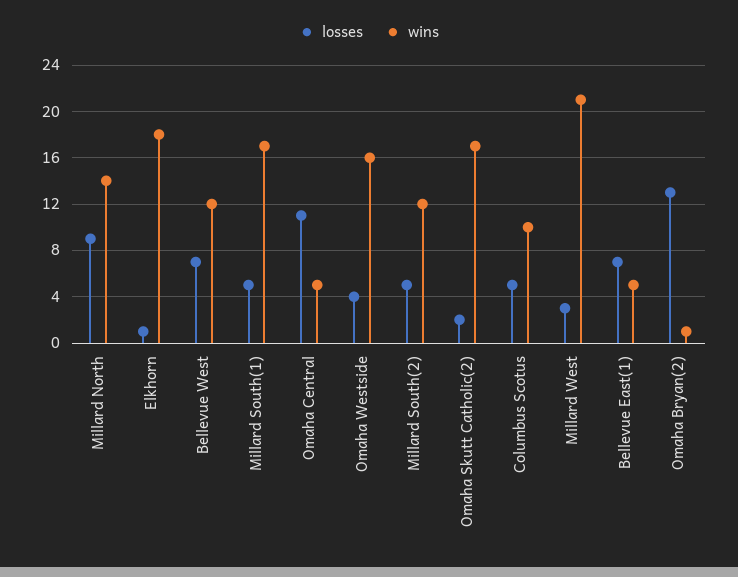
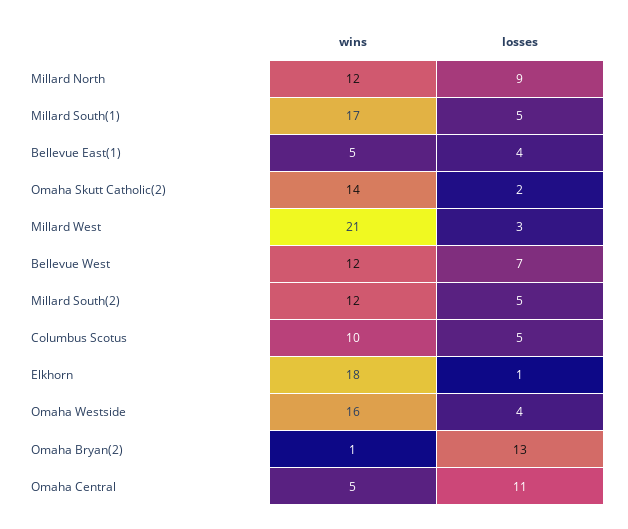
wins, Millard North: 14 -> 12
wins, Omaha Skutt Catholic(2): 17 -> 14
losses, Bellevue East(1): 7 -> 4

